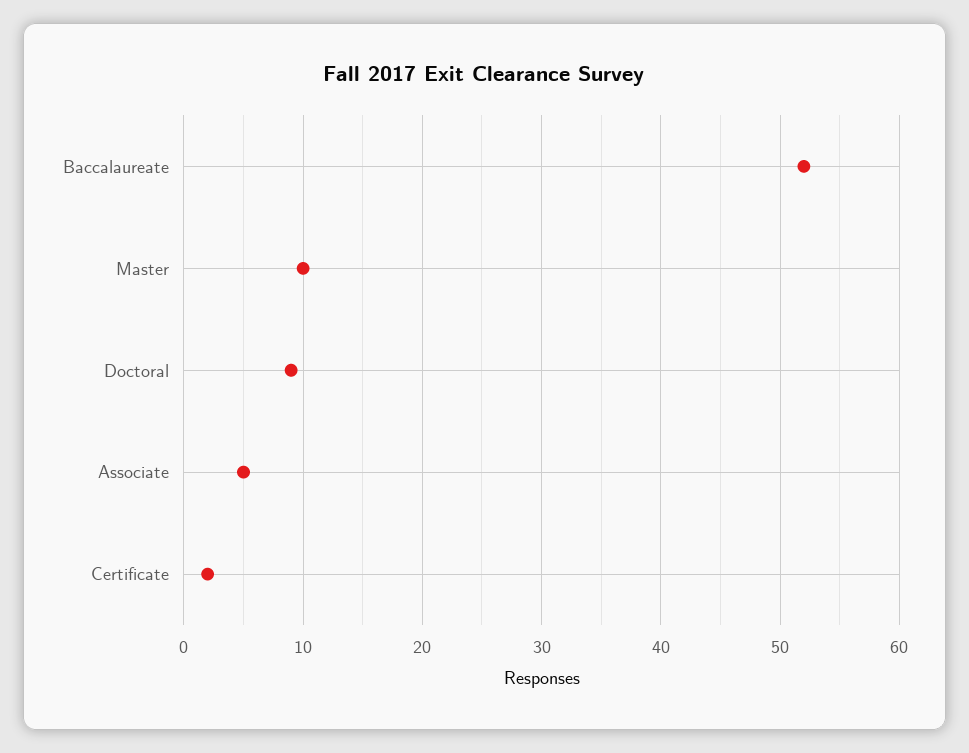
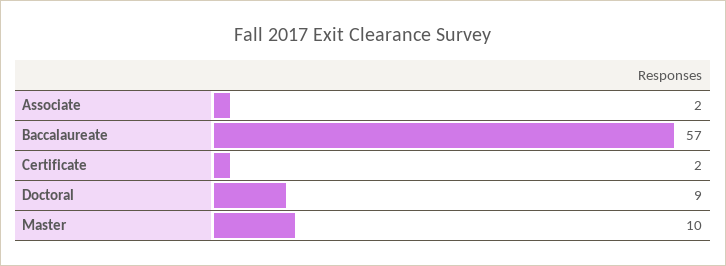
Baccalaureate: 52 -> 57
Associate: 5 -> 2

